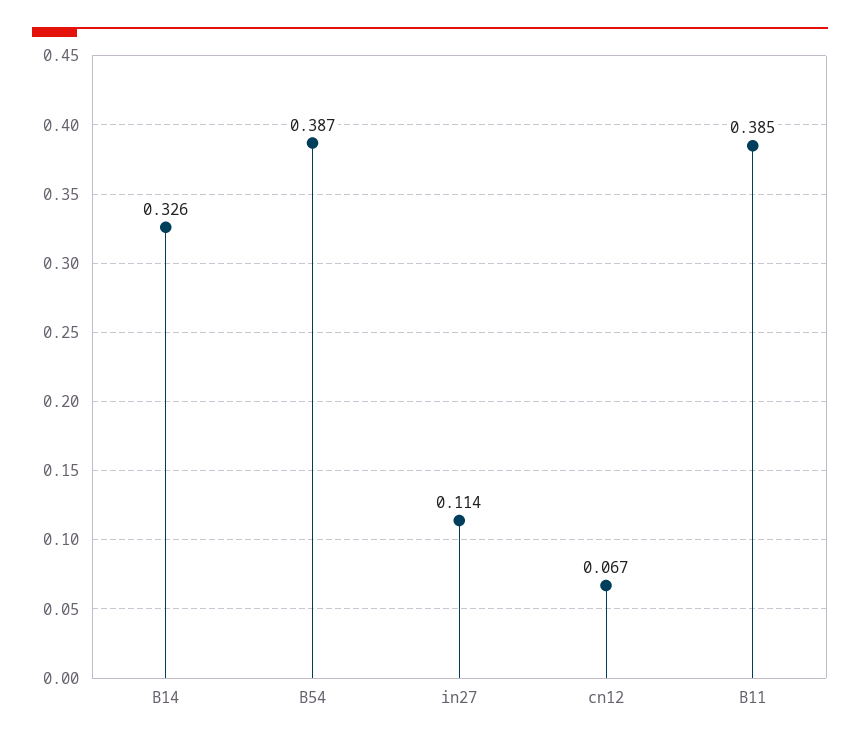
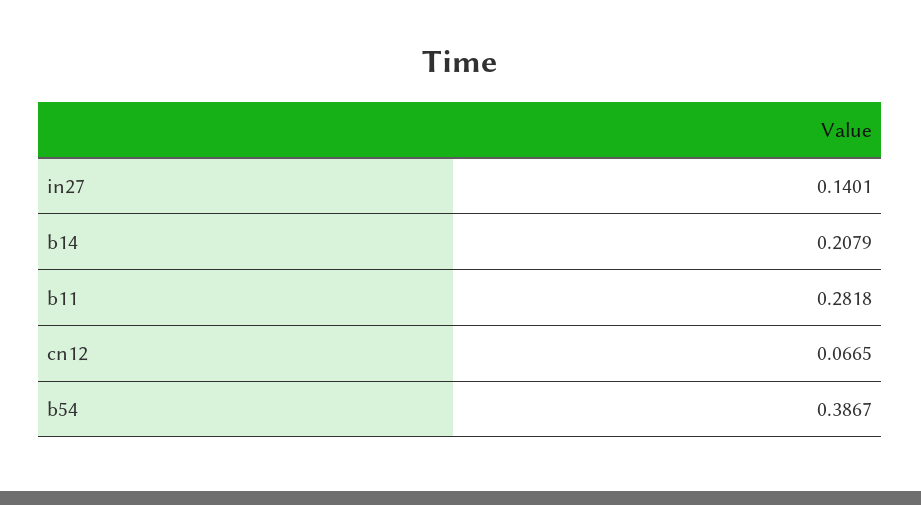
B14: 0.326 -> 0.2079
in27: 0.114 -> 0.1401
B11: 0.385 -> 0.2818

